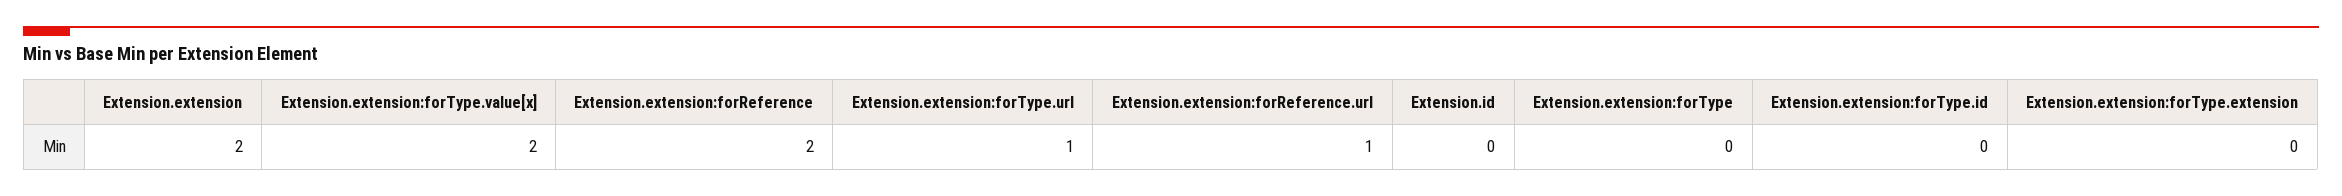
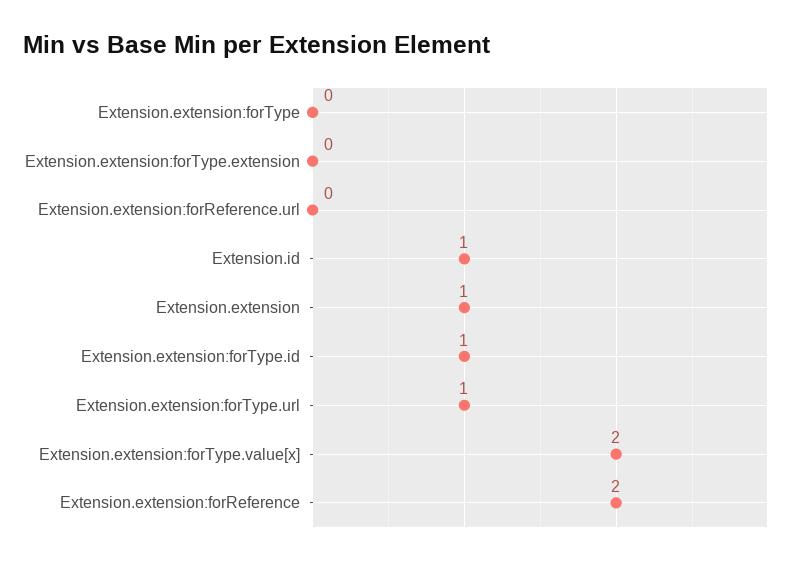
Extension.extension: 2 -> 1
Extension.extension:forReference.url: 1 -> 0
Extension.id: 0 -> 1
Extension.extension:forType.id: 0 -> 1

